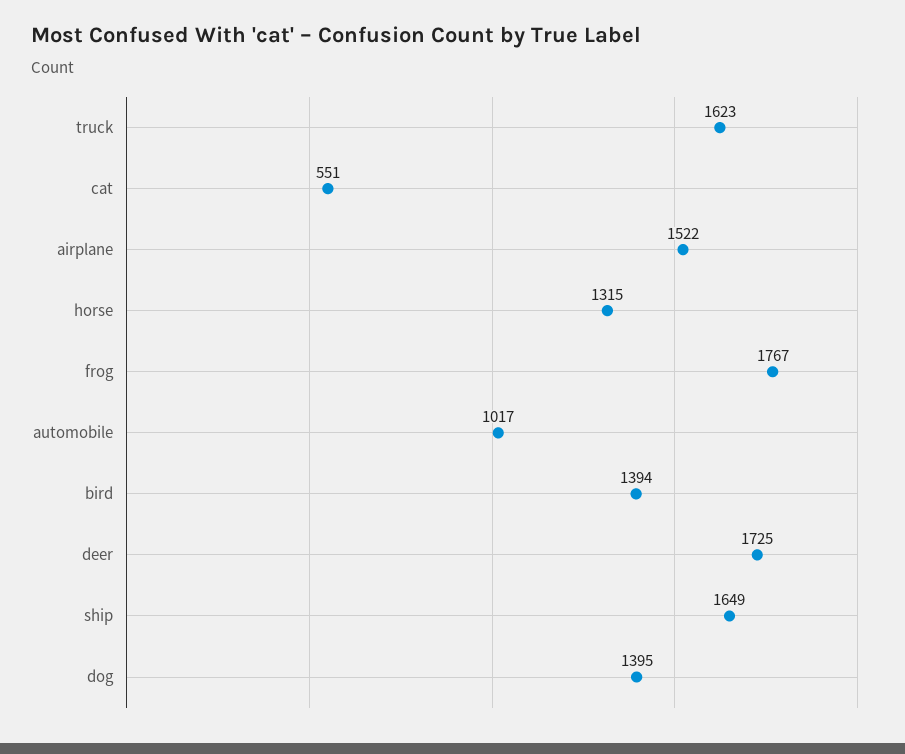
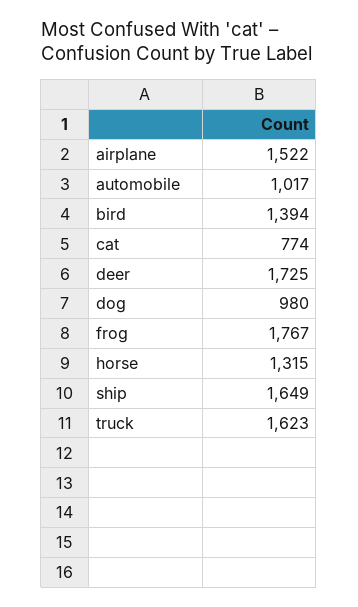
cat: 551 -> 774
dog: 1395 -> 980

